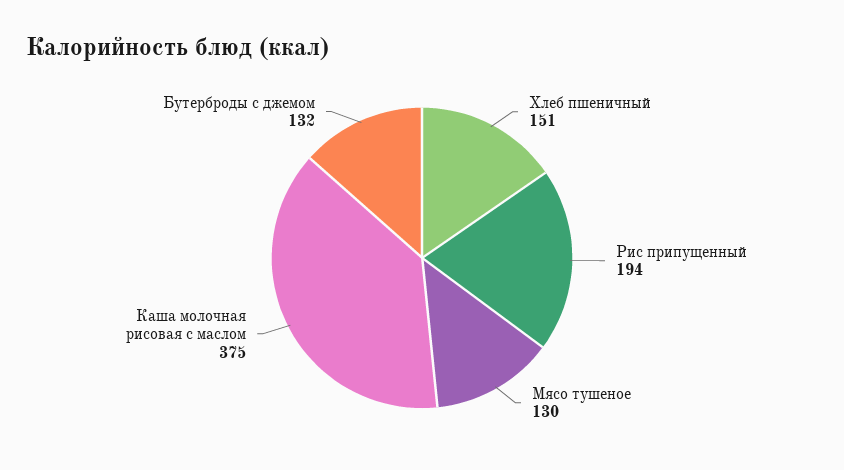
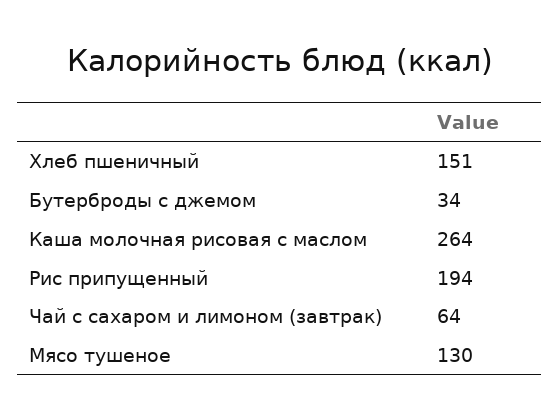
Каша молочная рисовая с маслом: 375 -> 264
Бутерброды с джемом: 132 -> 34
Чай с сахаром и лимоном (завтрак): none -> 64

